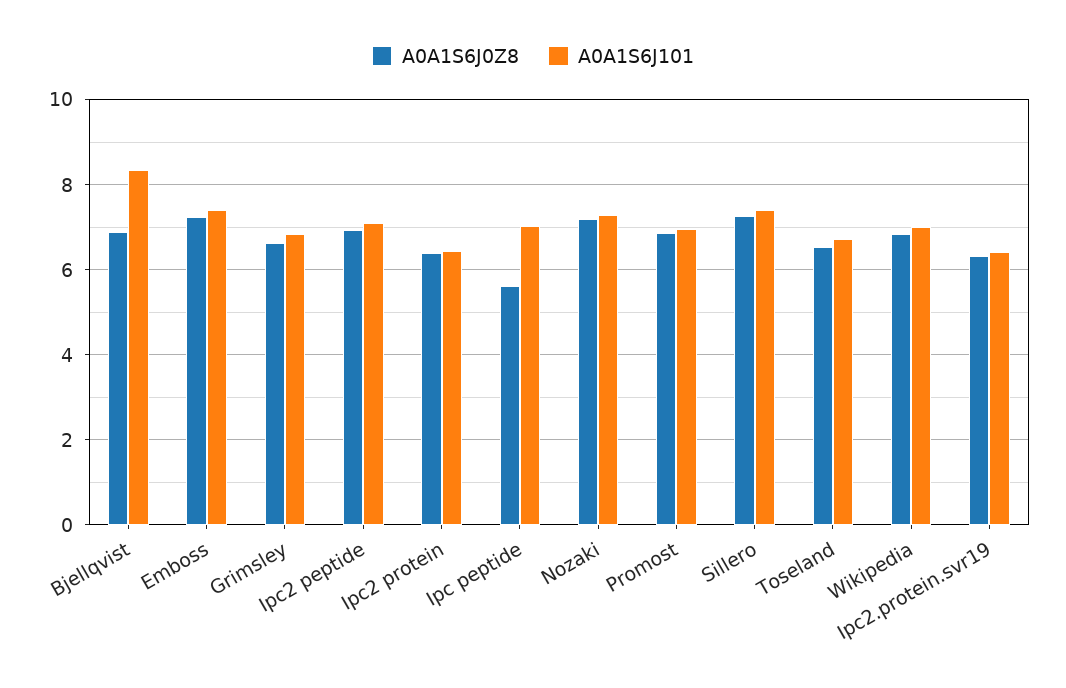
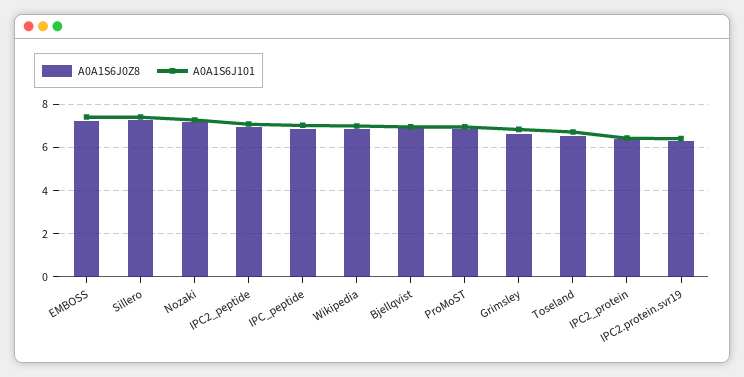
A0A1S6J101, Bjellqvist: 8.4 -> 7
A0A1S6J0Z8, Ipc peptide: 5.6 -> 7

